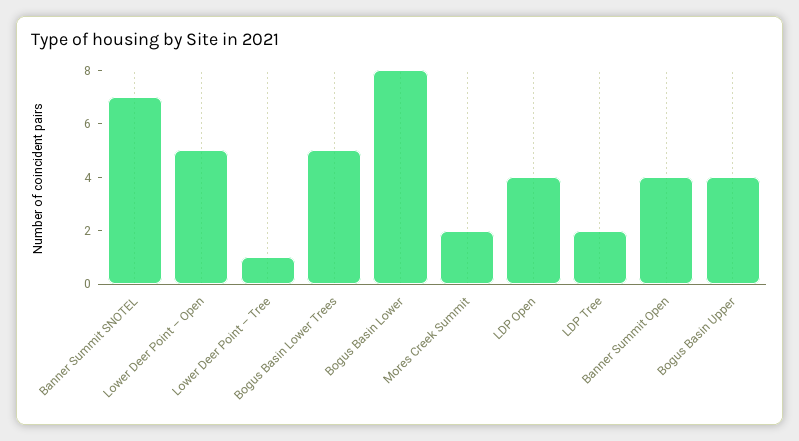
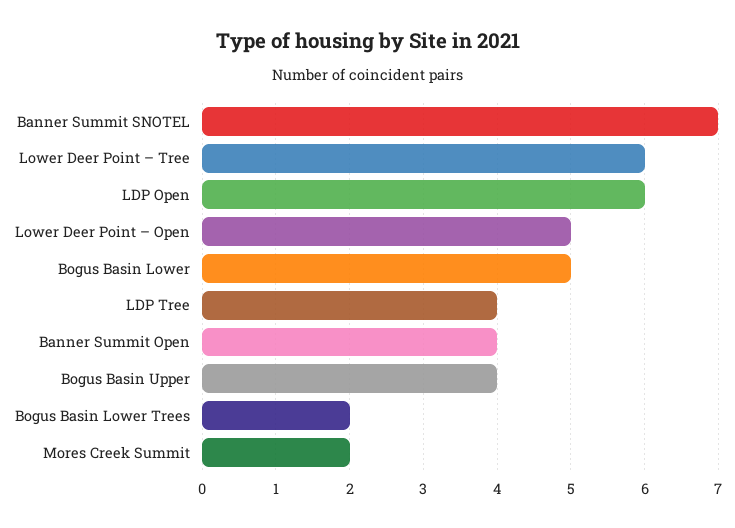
Lower Deer Point – Tree: 1 -> 6
Bogus Basin Lower Trees: 5 -> 2
Bogus Basin Lower: 8 -> 5
LDP Open: 4 -> 6
LDP Tree: 2 -> 4

